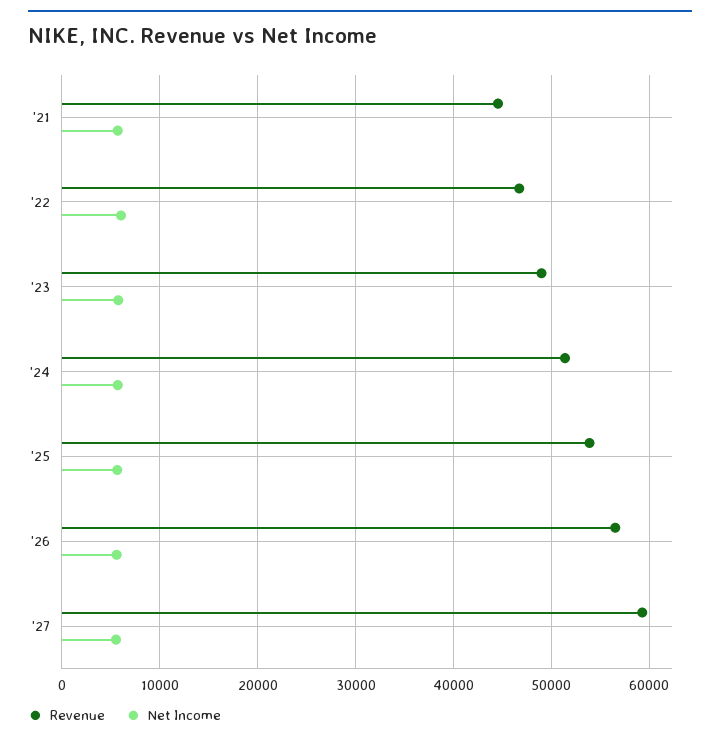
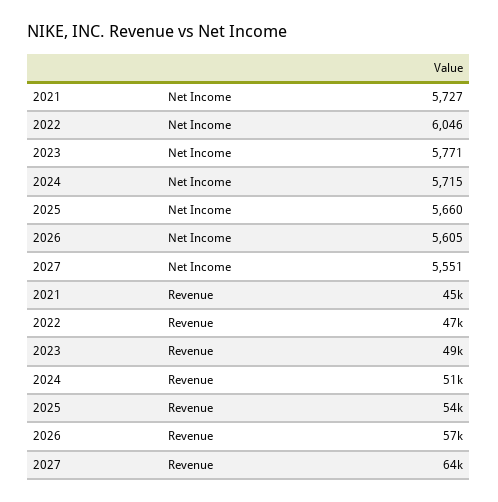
Revenue, '27: 59000 -> 64000

